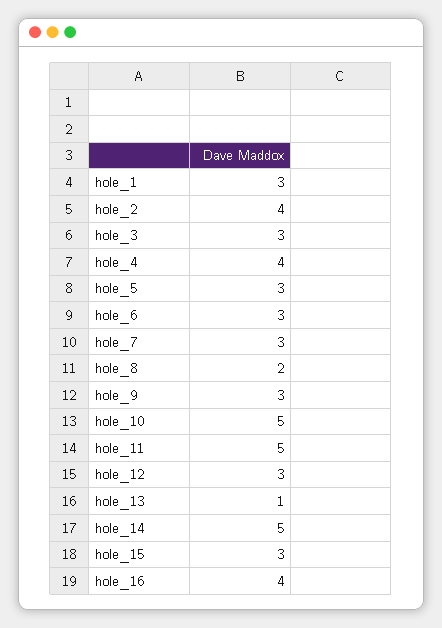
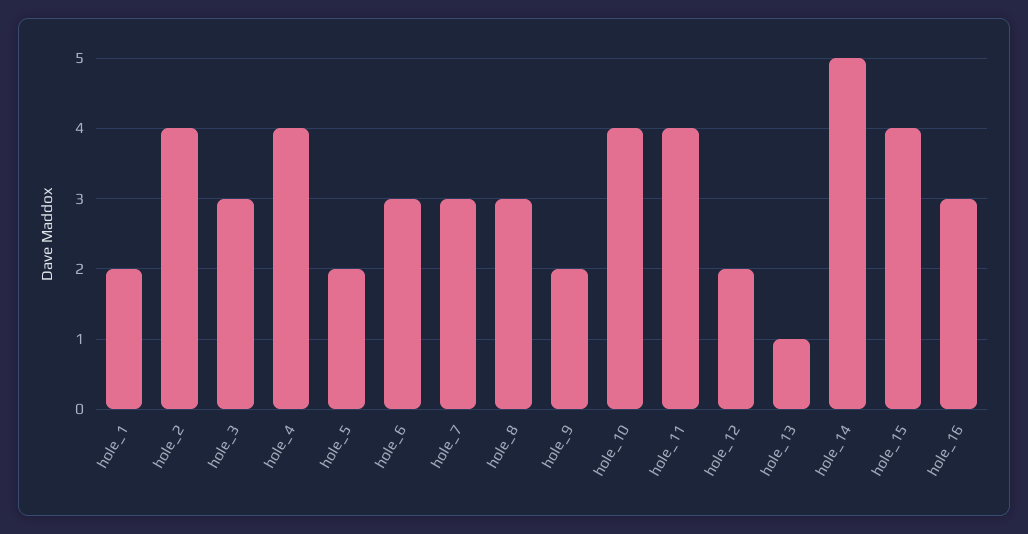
hole_1: 3 -> 2
hole_5: 3 -> 2
hole_8: 2 -> 3
hole_9: 3 -> 2
hole_10: 5 -> 4
hole_11: 5 -> 4
hole_12: 3 -> 2
hole_15: 3 -> 4
hole_16: 4 -> 3

